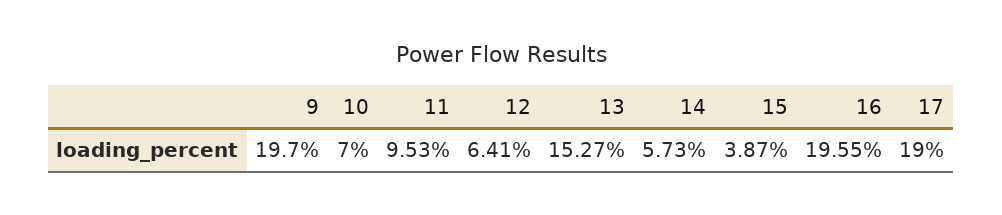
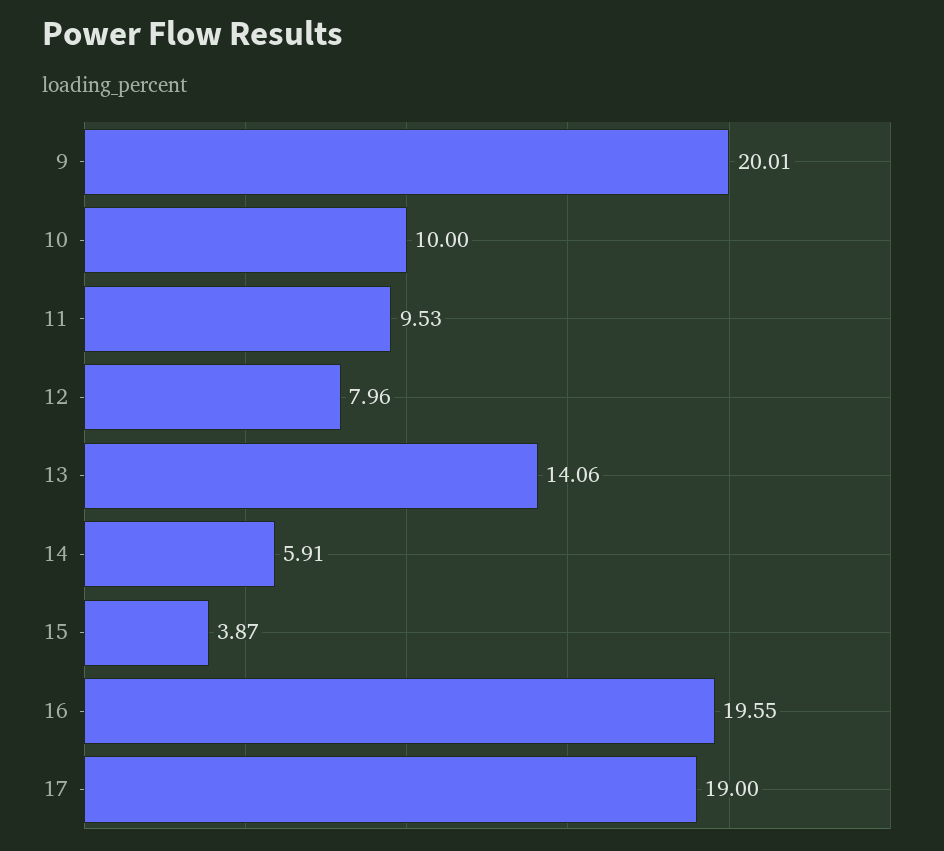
9: 19.7 -> 20.01
10: 7 -> 10
12: 6.41 -> 7.96
13: 15.27 -> 14.06
14: 5.73 -> 5.91

